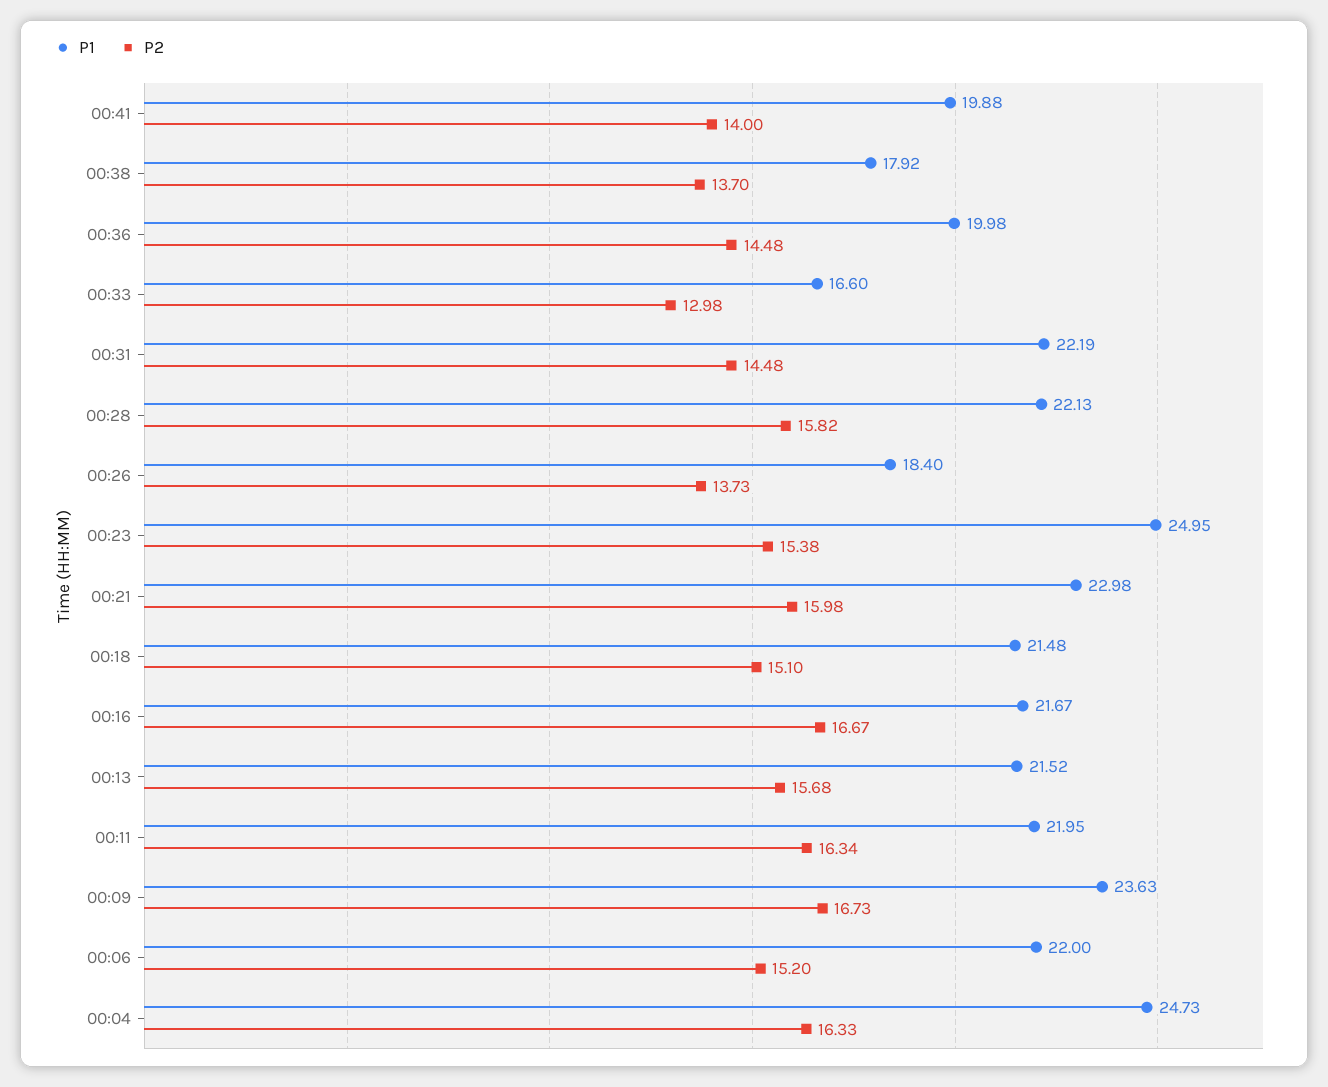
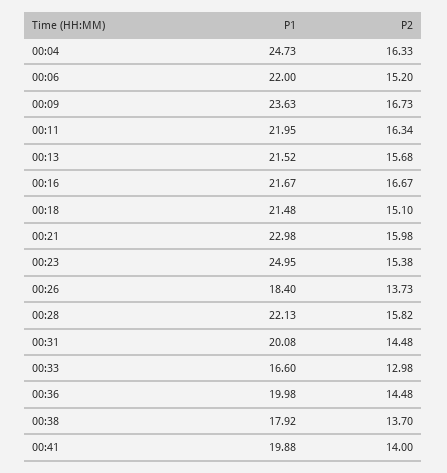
P1, 00:31: 22.19 -> 20.08

